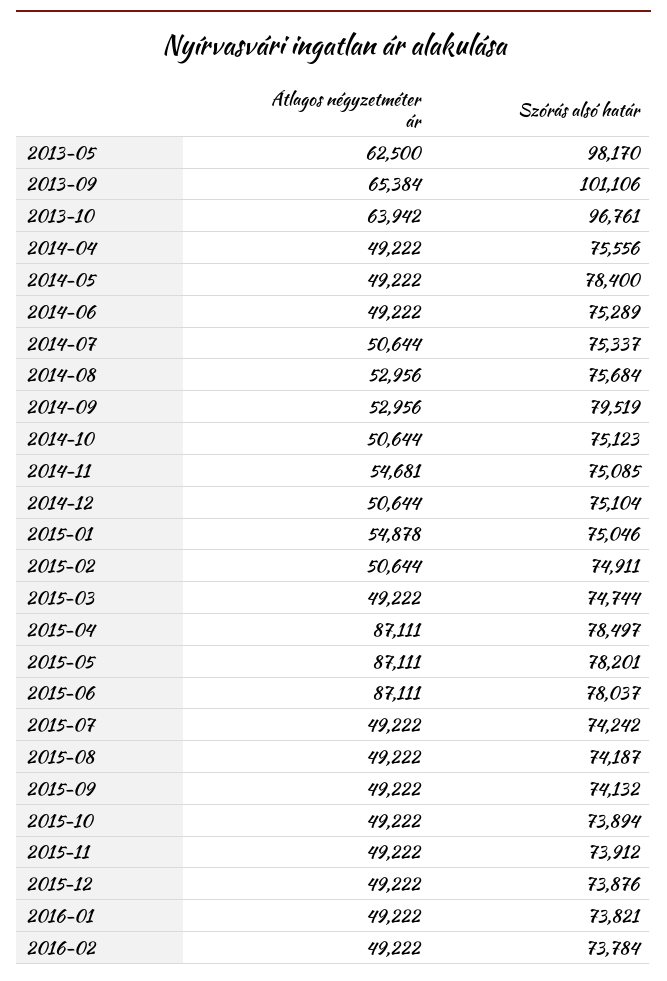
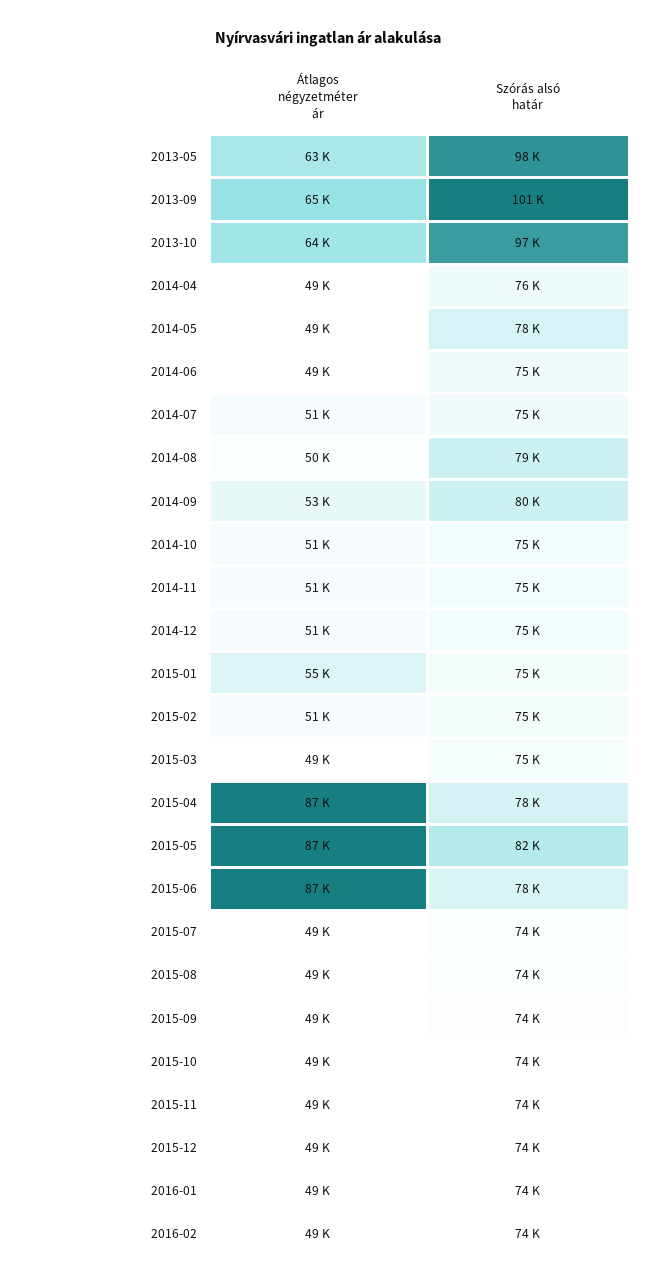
Átlagos négyzetméter ár, 2014-08: 52956 -> 50000
Szórás alsó határ, 2014-08: 75684 -> 79000
Átlagos négyzetméter ár, 2014-11: 54681 -> 51000
Szórás alsó határ, 2015-05: 78201 -> 82000

